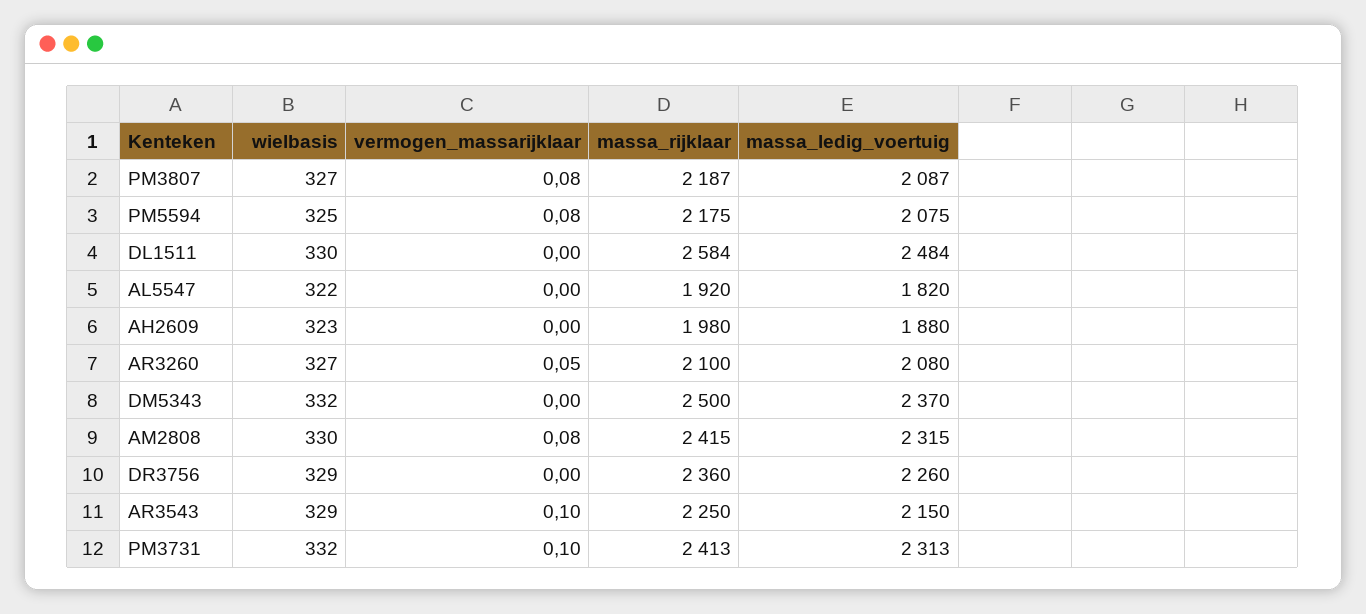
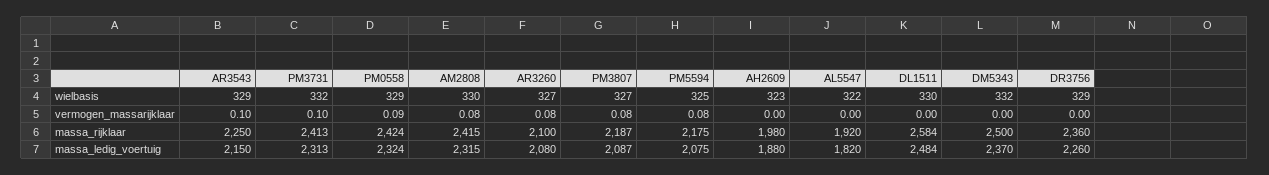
vermogen_massarijklaar, AR3260: 0.05 -> 0.08
wielbasis, PM0558: none -> 329
vermogen_massarijklaar, PM0558: none -> 0.09
massa_rijklaar, PM0558: none -> 2424
massa_ledig_voertuig, PM0558: none -> 2324

